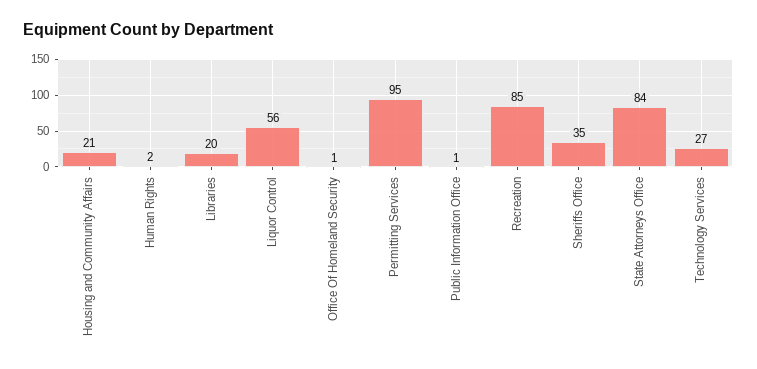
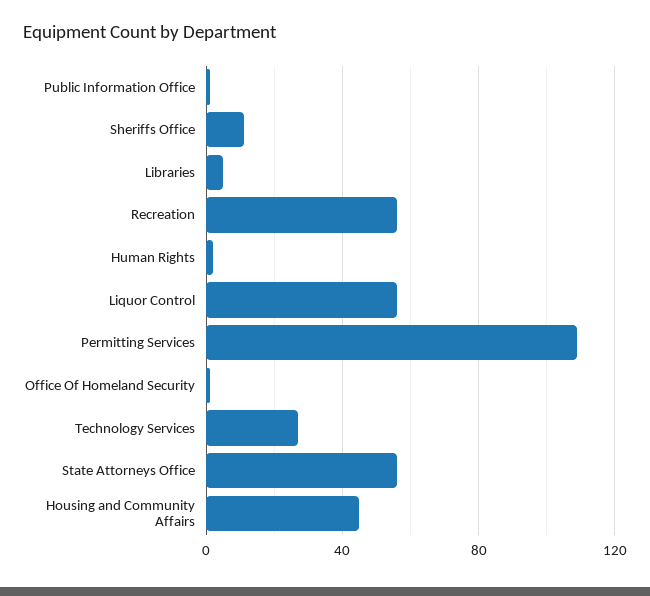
Housing and Community Affairs: 21 -> 45
Libraries: 20 -> 5
Permitting Services: 95 -> 110
Recreation: 85 -> 55
Sheriffs Office: 35 -> 10
State Attorneys Office: 84 -> 55

